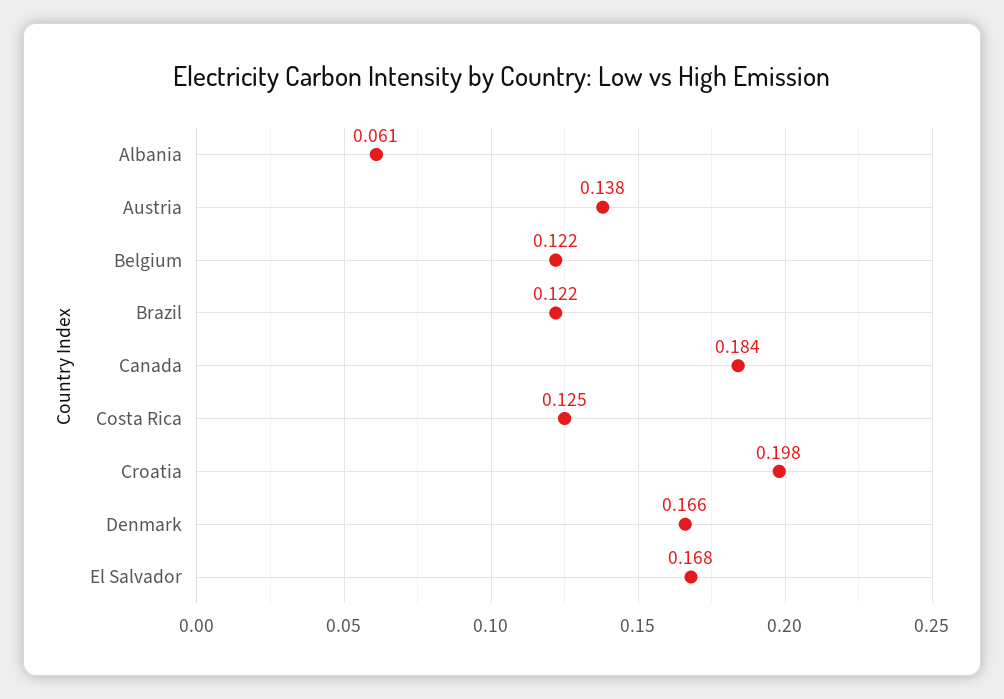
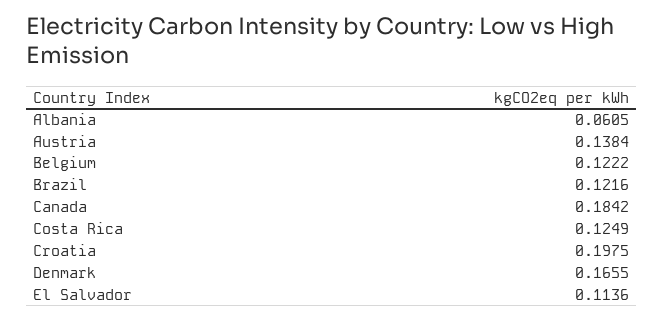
El Salvador: 0.168 -> 0.1136

